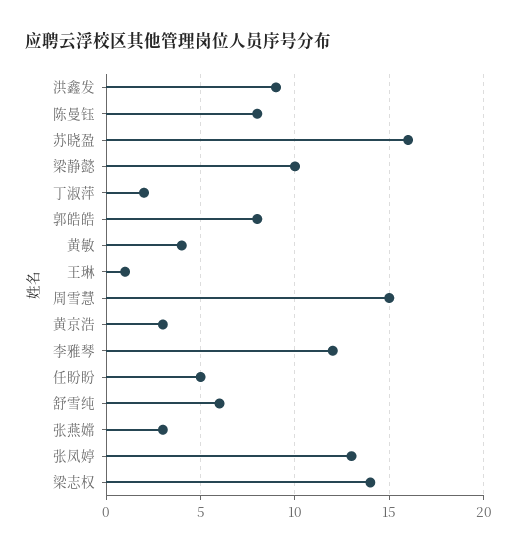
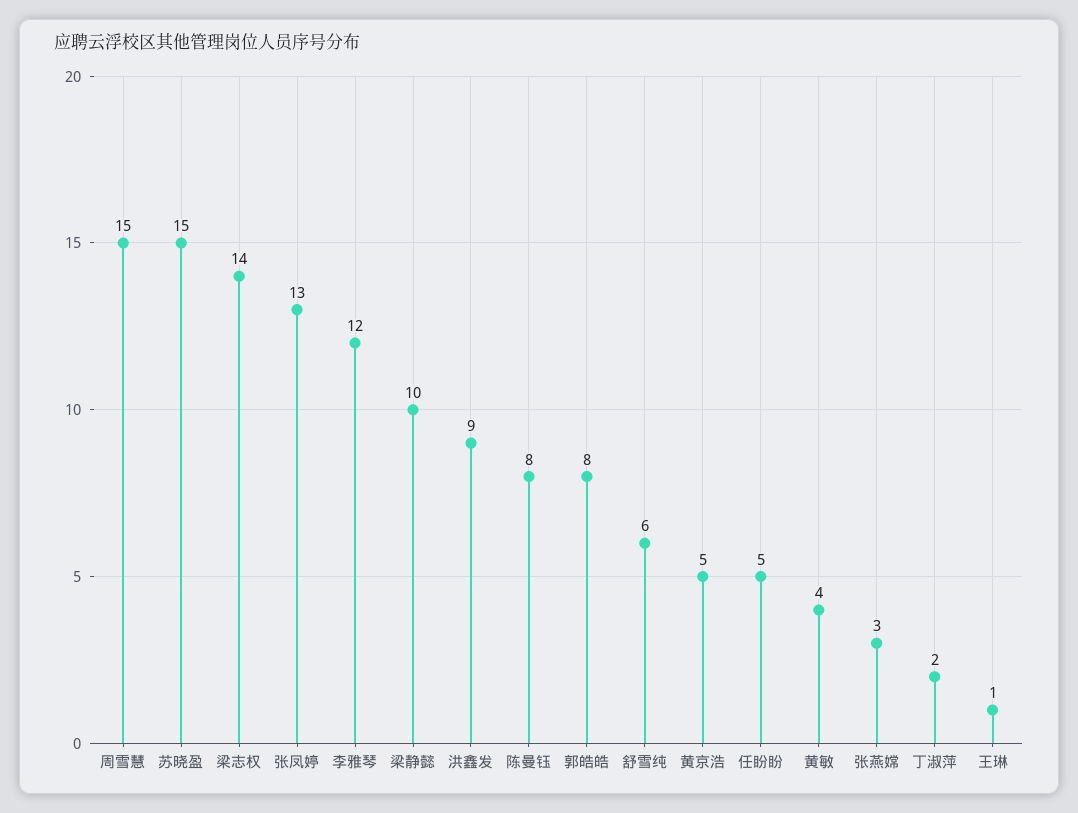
苏晓盈: 16 -> 15
黄京浩: 3 -> 5

